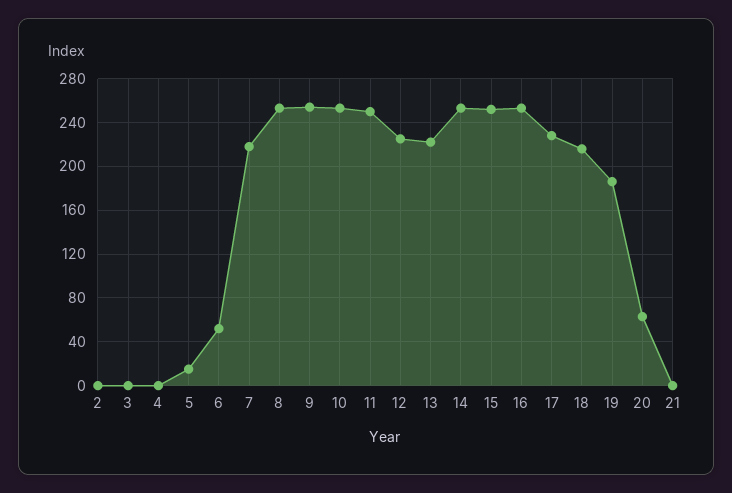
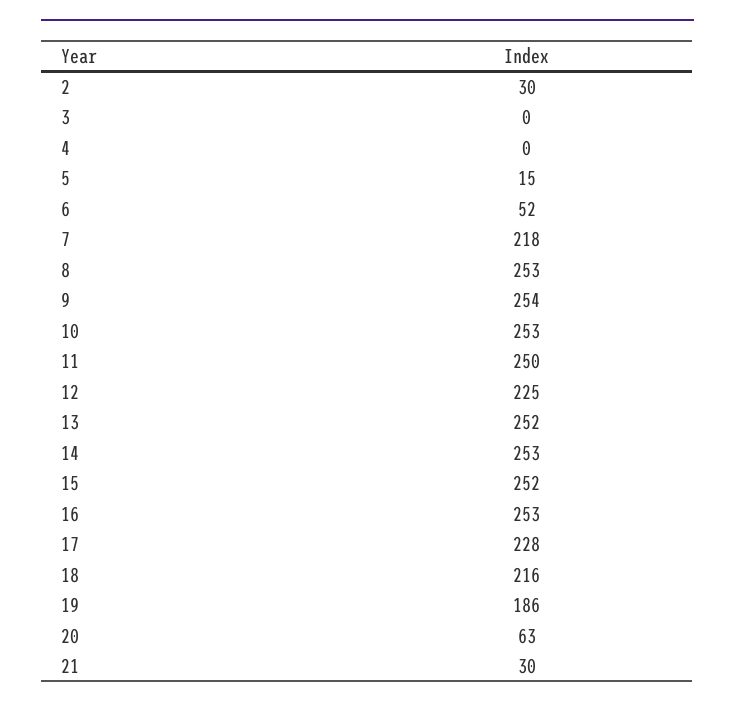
2: 0 -> 30
13: 220 -> 252
21: 0 -> 30

